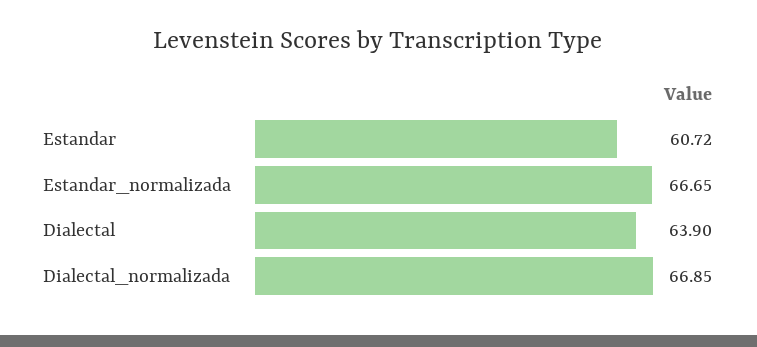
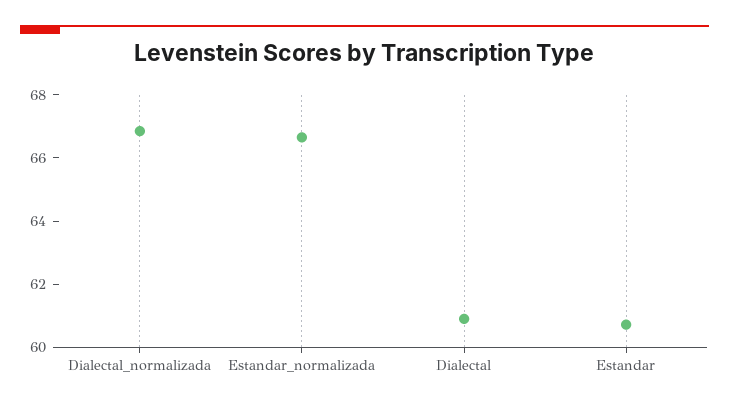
Dialectal: 63.9 -> 61

